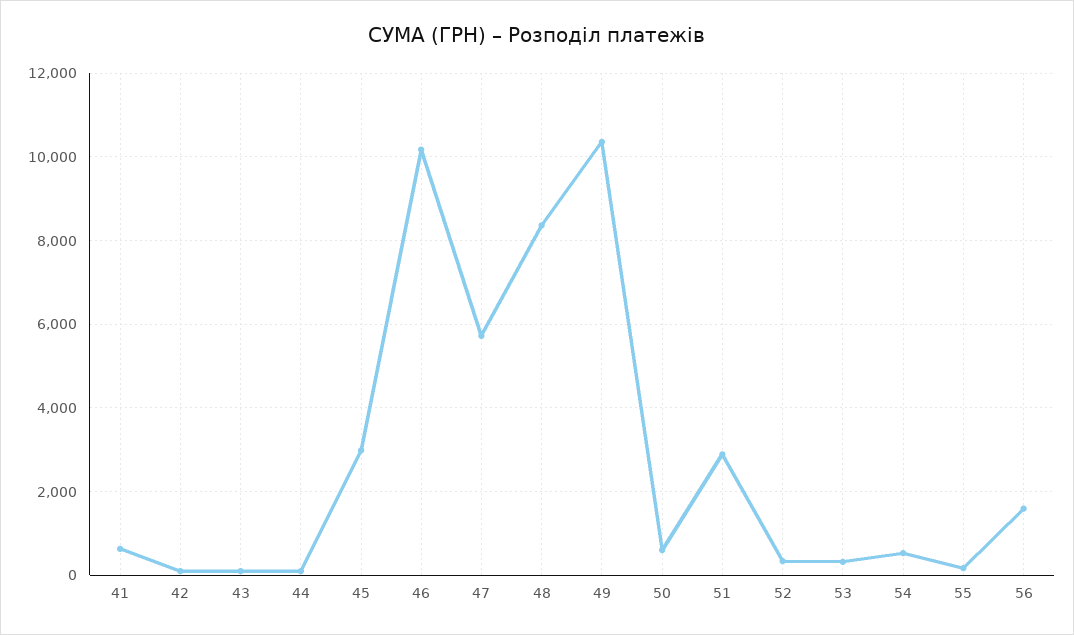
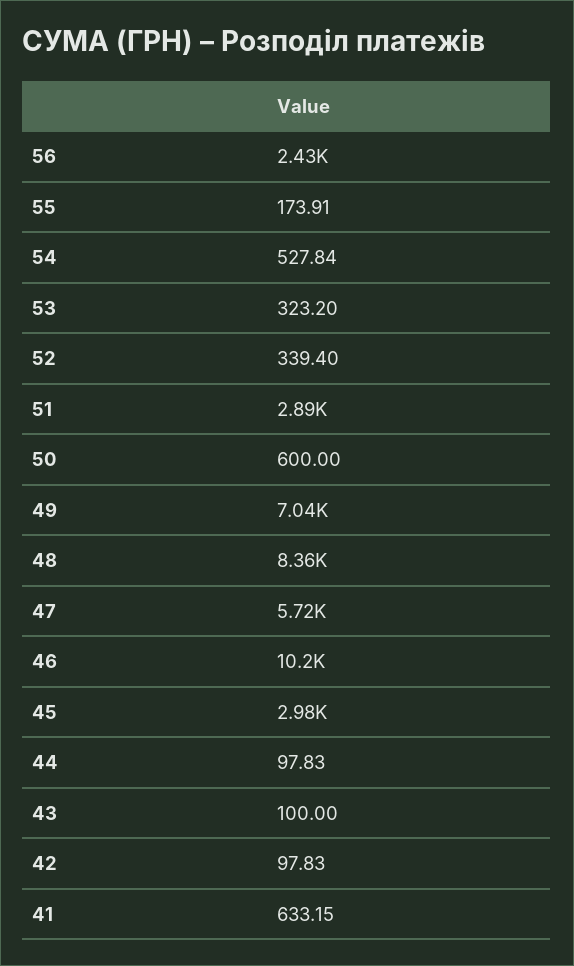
49: 10400 -> 7040
56: 1600 -> 2430

